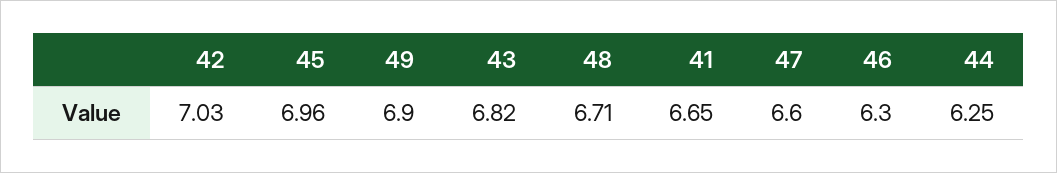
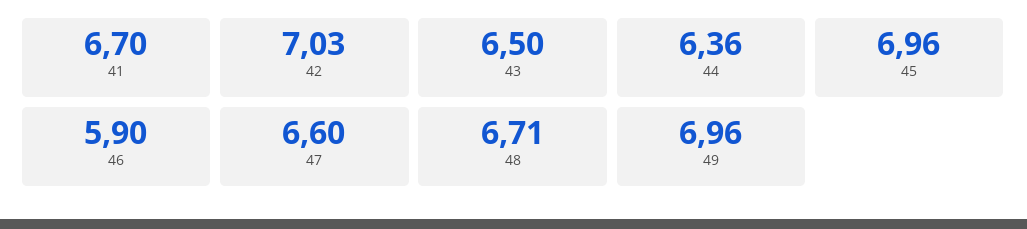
49: 6.9 -> 6.96
43: 6.82 -> 6.5
41: 6.65 -> 6.7
46: 6.3 -> 5.9
44: 6.25 -> 6.36

